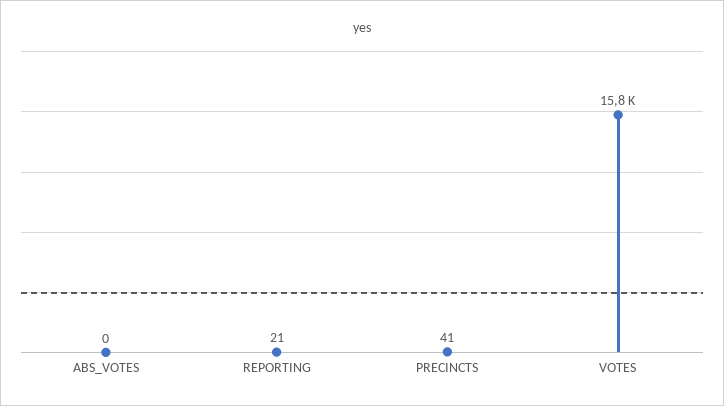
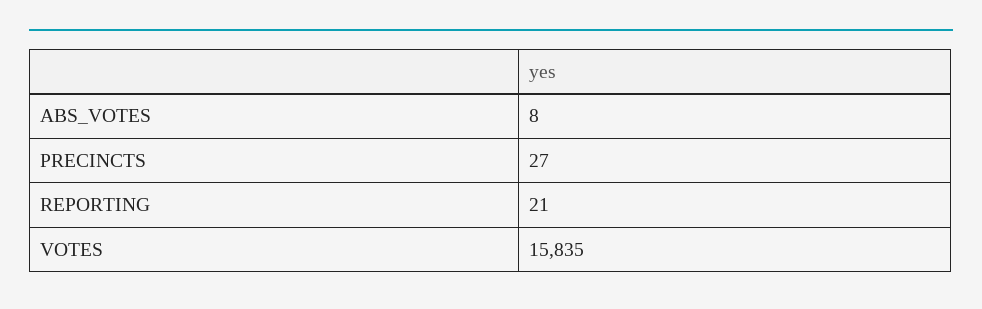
ABS_VOTES: 0 -> 8
PRECINCTS: 41 -> 27

